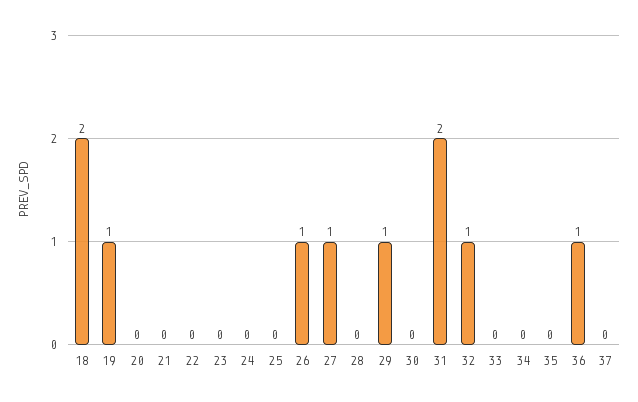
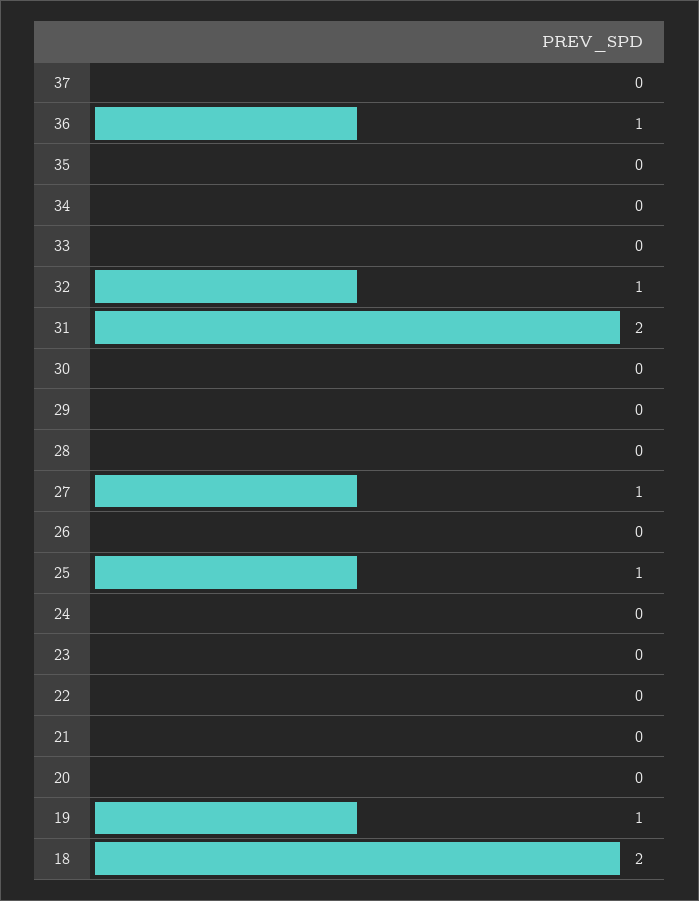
25: 0 -> 1
26: 1 -> 0
29: 1 -> 0

